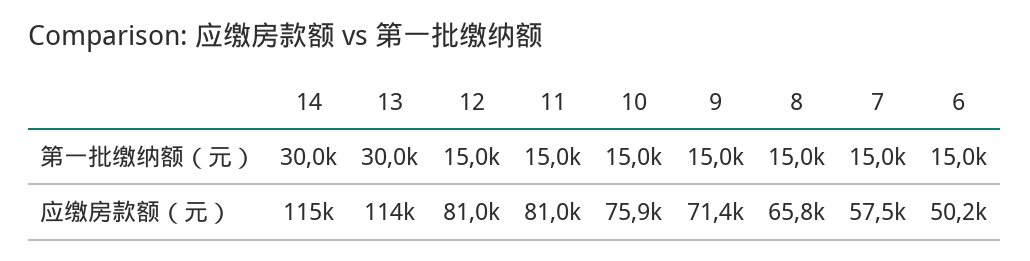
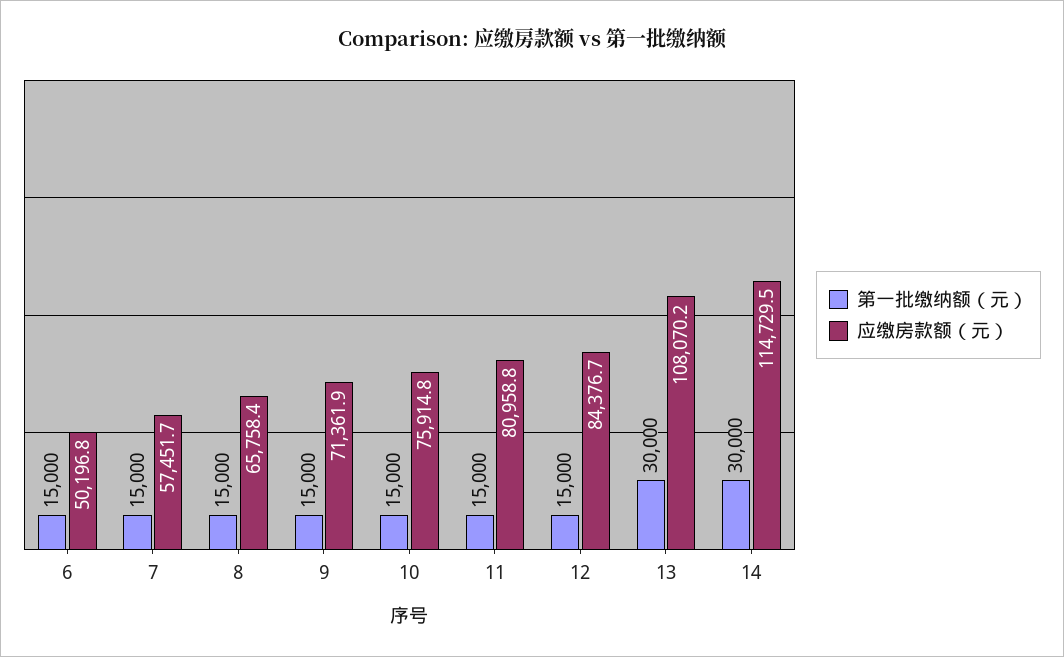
应缴房款额（元）, 13: 114000 -> 108070.2
应缴房款额（元）, 12: 81000 -> 84376.7

